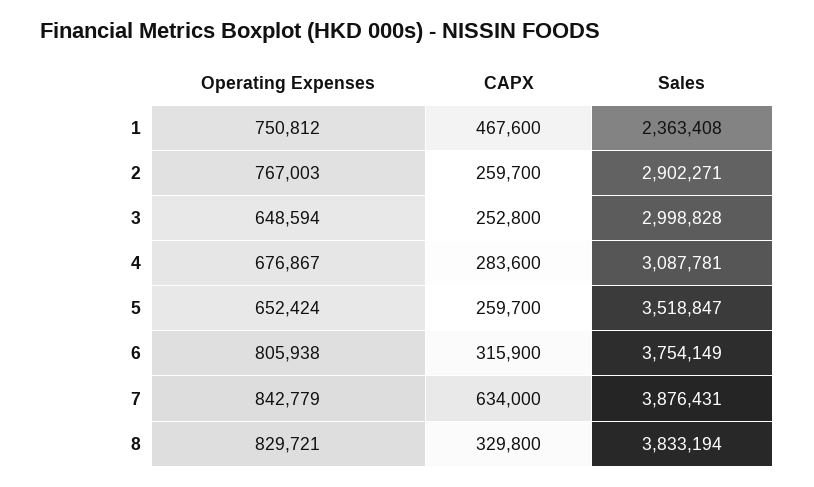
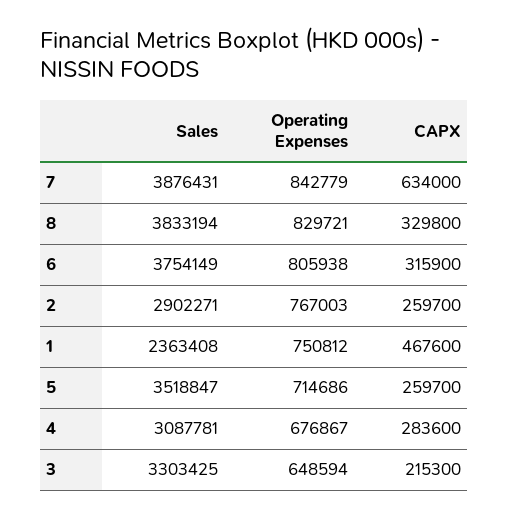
CAPX, 3: 252800 -> 215300
Sales, 3: 2998828 -> 3303425
Operating Expenses, 5: 652424 -> 714686

